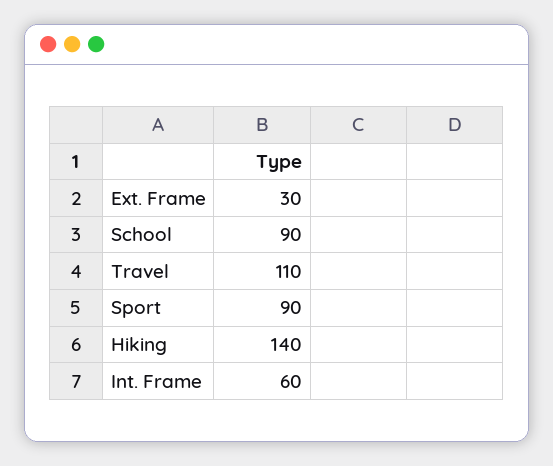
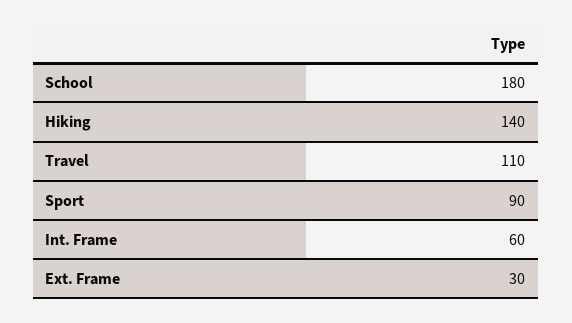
School: 90 -> 180

